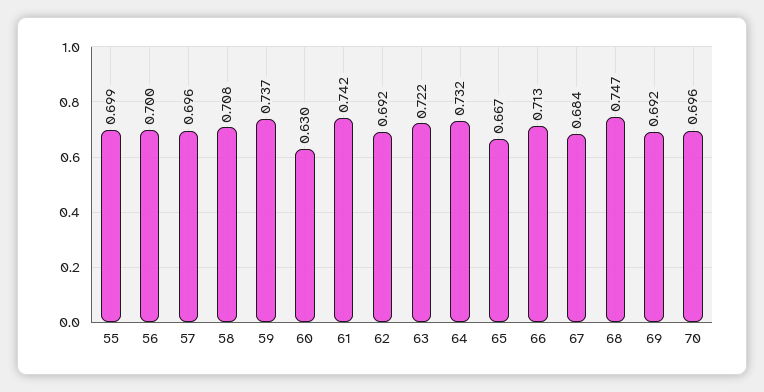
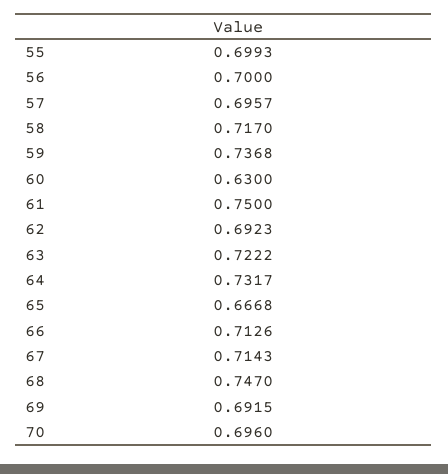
58: 0.708 -> 0.717
61: 0.742 -> 0.75
67: 0.684 -> 0.7143

